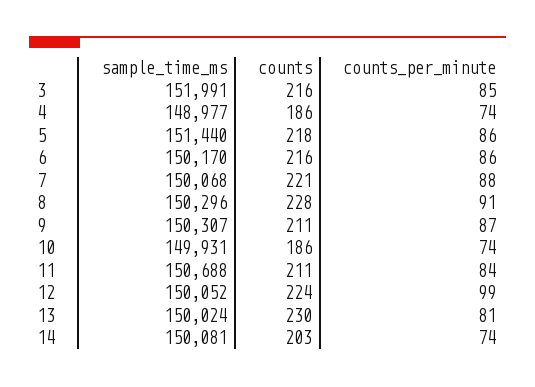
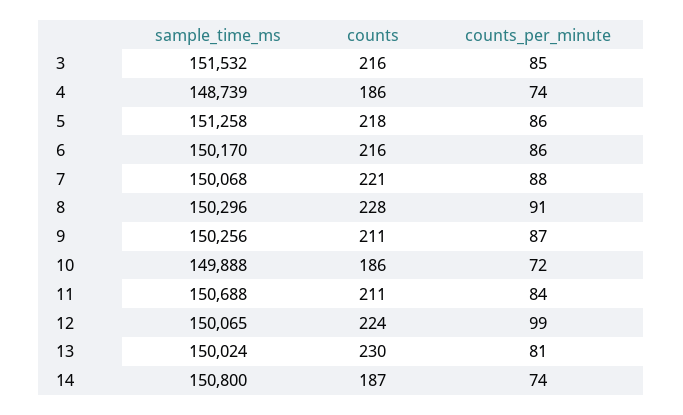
sample_time_ms, 3: 151991 -> 151532
sample_time_ms, 4: 148977 -> 148739
sample_time_ms, 5: 151440 -> 151258
sample_time_ms, 9: 150307 -> 150256
sample_time_ms, 10: 149931 -> 149888
counts_per_minute, 10: 74 -> 72
sample_time_ms, 12: 150052 -> 150065
sample_time_ms, 14: 150081 -> 150800
counts, 14: 203 -> 187

